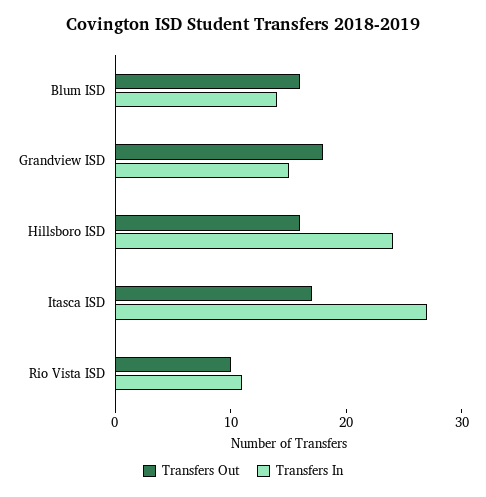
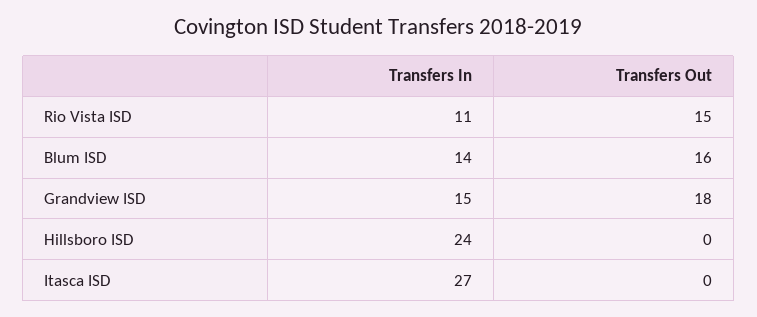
Transfers Out, Hillsboro ISD: 16 -> 0
Transfers Out, Itasca ISD: 17 -> 0
Transfers Out, Rio Vista ISD: 10 -> 15

